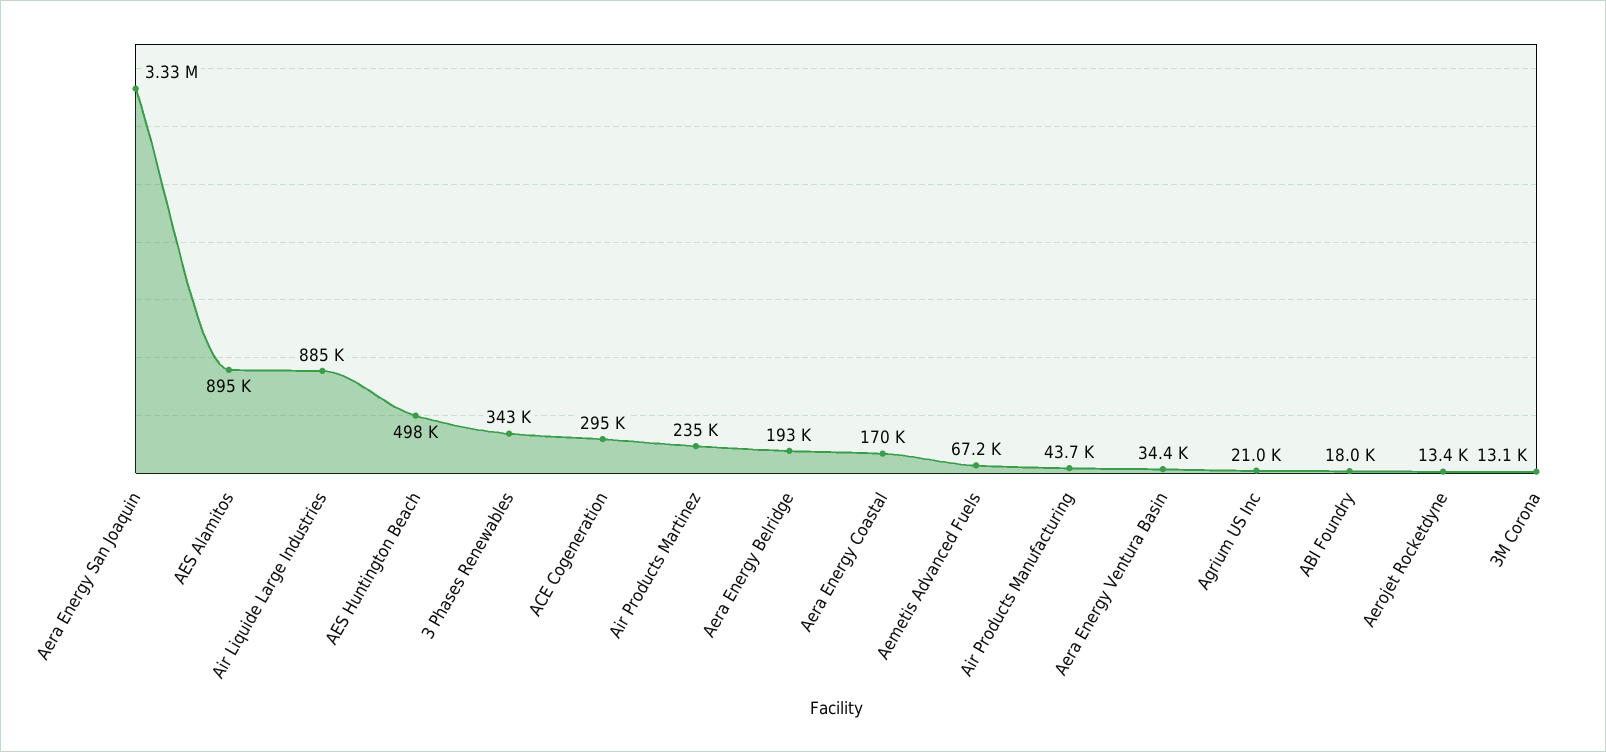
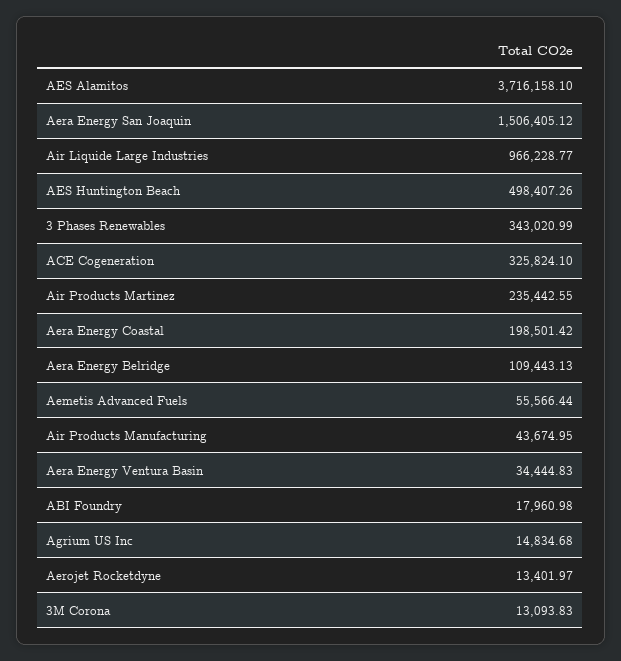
Aera Energy San Joaquin: 3330000 -> 1506405.12
AES Alamitos: 895000 -> 3716158.1
Air Liquide Large Industries: 885000 -> 966228.77
ACE Cogeneration: 295000 -> 325824.1
Aera Energy Belridge: 193000 -> 109443.13
Aera Energy Coastal: 170000 -> 198501.42
Aemetis Advanced Fuels: 67200 -> 55566.44
Agrium US Inc: 21000 -> 14834.68

